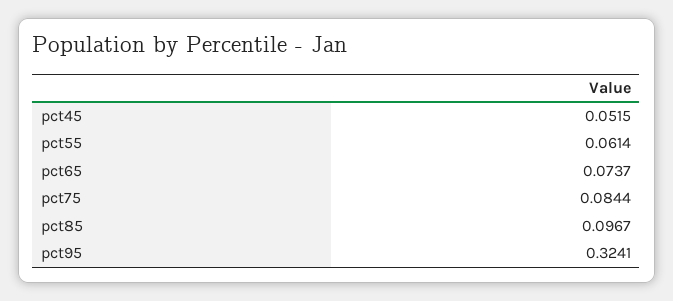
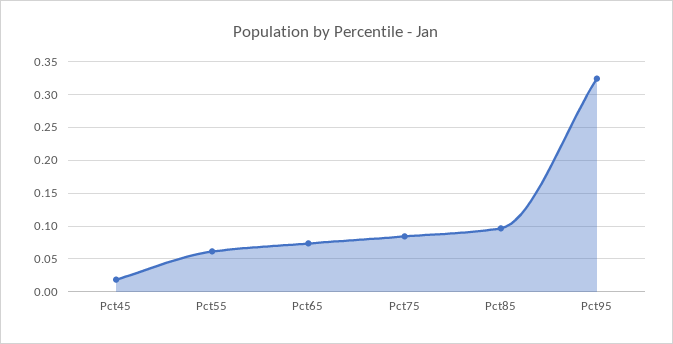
pct45: 0.0515 -> 0.02

